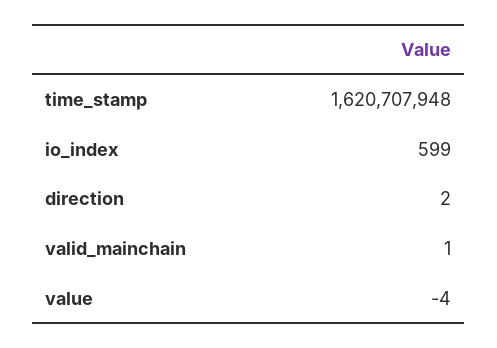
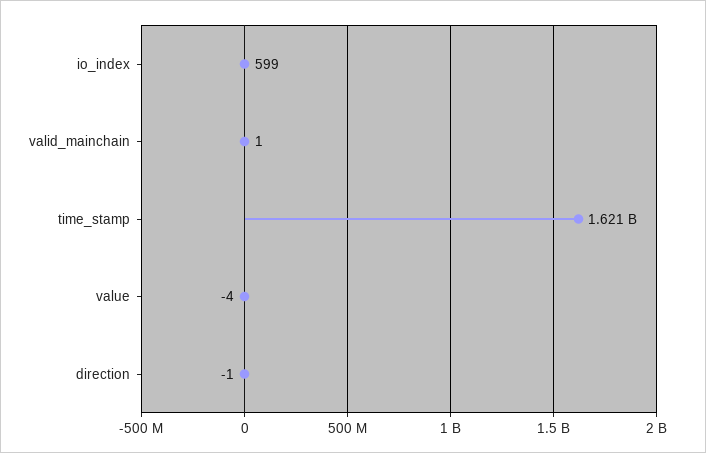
direction: 2 -> -1

